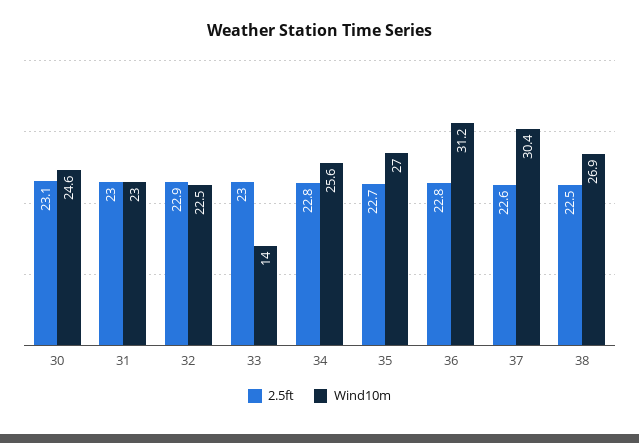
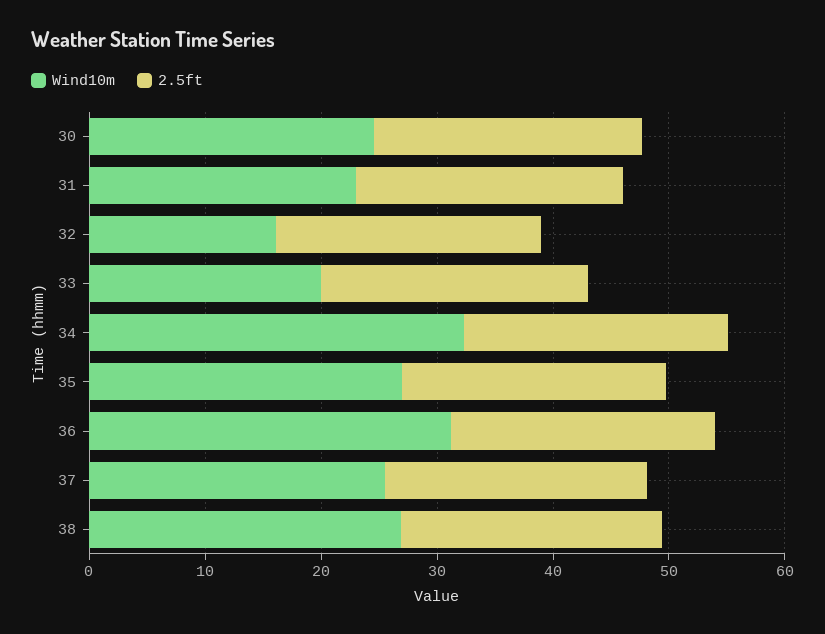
Wind10m, 32: 22.5 -> 16
Wind10m, 33: 14 -> 20
Wind10m, 34: 25.6 -> 32
Wind10m, 37: 30.4 -> 26

